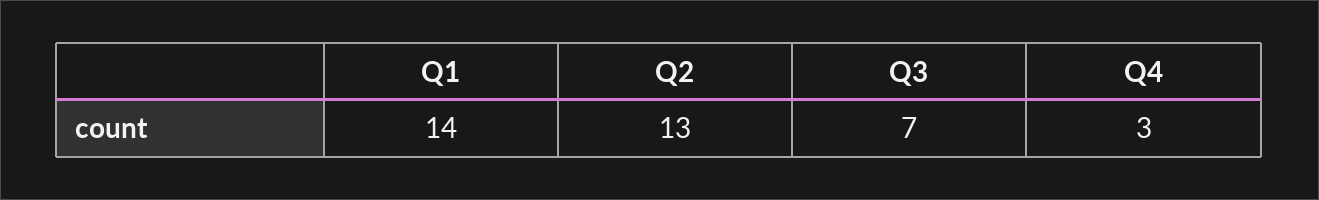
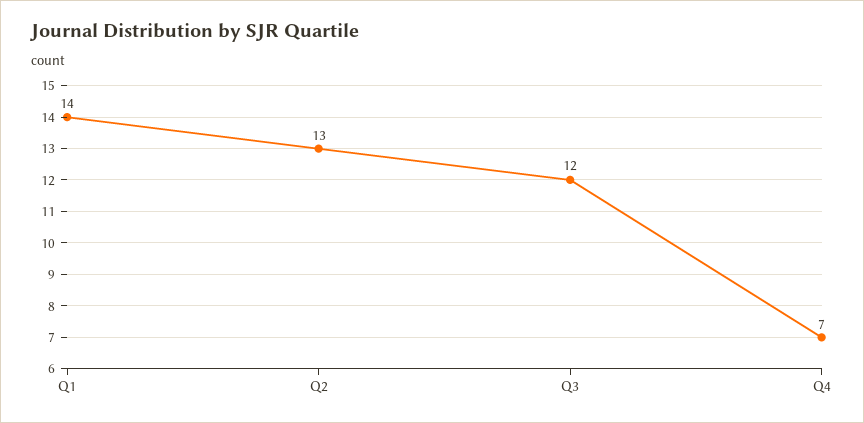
Q3: 7 -> 12
Q4: 3 -> 7

